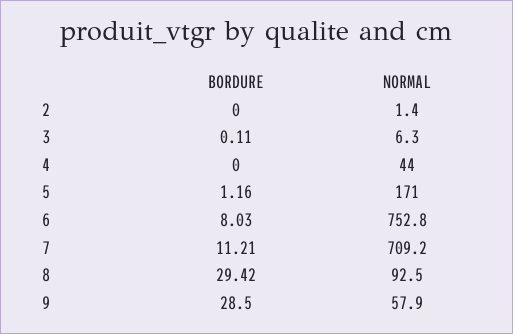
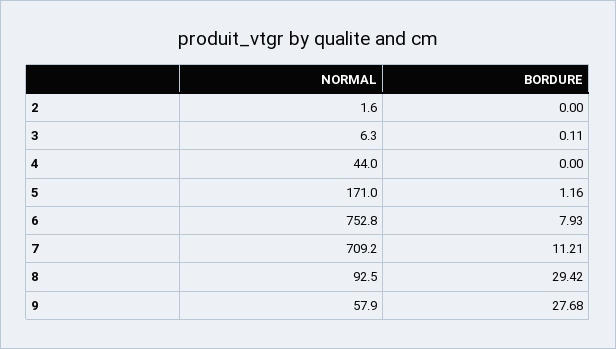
NORMAL, 2: 1.4 -> 1.6
BORDURE, 6: 8.03 -> 7.93
BORDURE, 9: 28.5 -> 27.68

